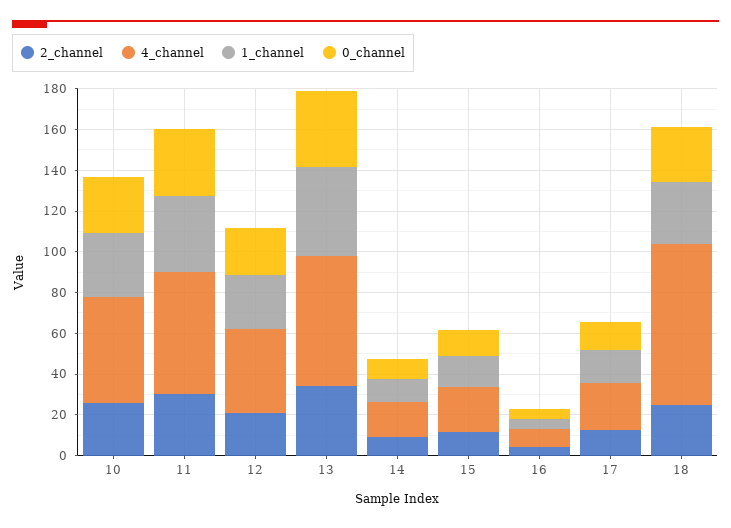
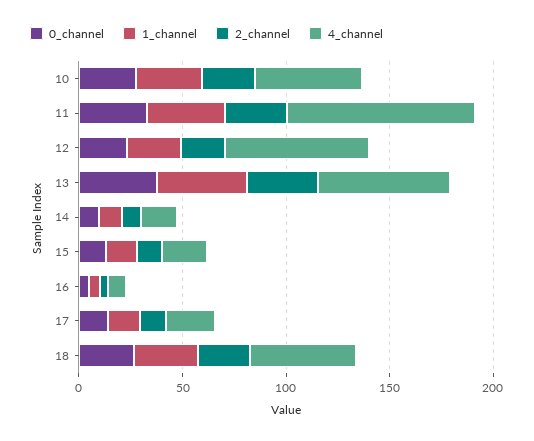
4_channel, 11: 60 -> 90
4_channel, 12: 40 -> 70
4_channel, 18: 80 -> 50

